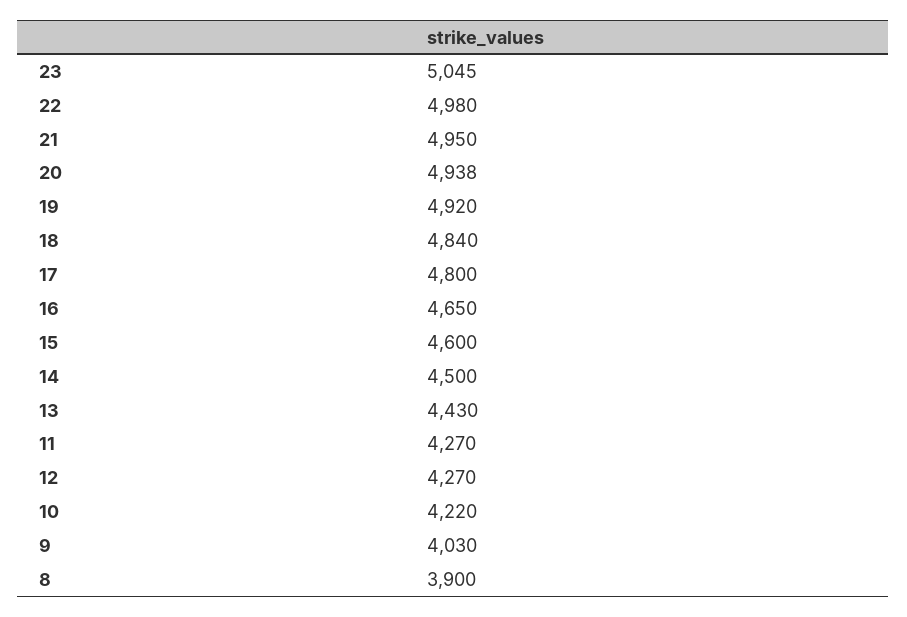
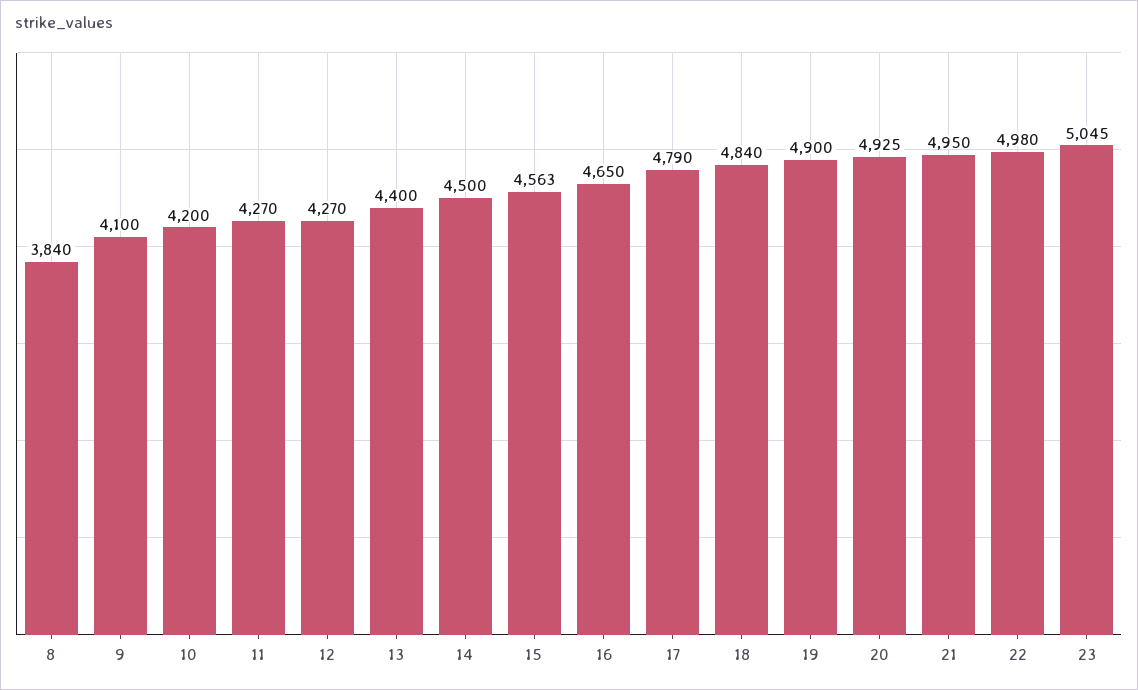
20: 4938 -> 4925
19: 4920 -> 4900
17: 4800 -> 4790
15: 4600 -> 4563
13: 4430 -> 4400
10: 4220 -> 4200
9: 4030 -> 4100
8: 3900 -> 3840

